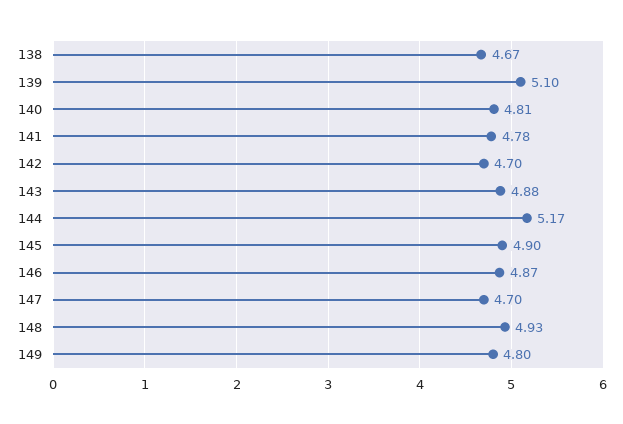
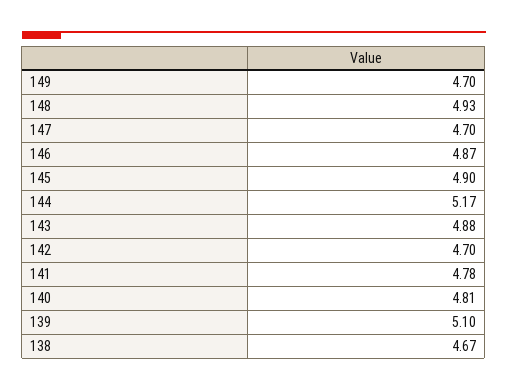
149: 4.8 -> 4.7

